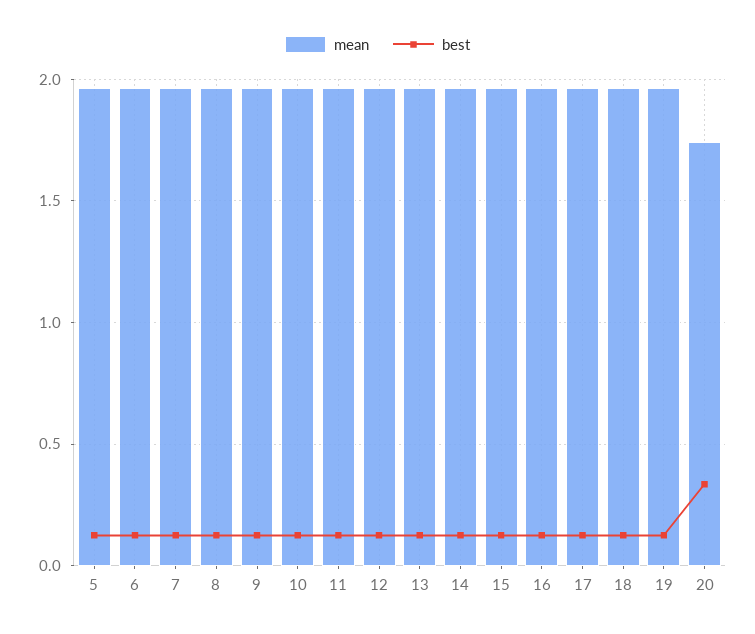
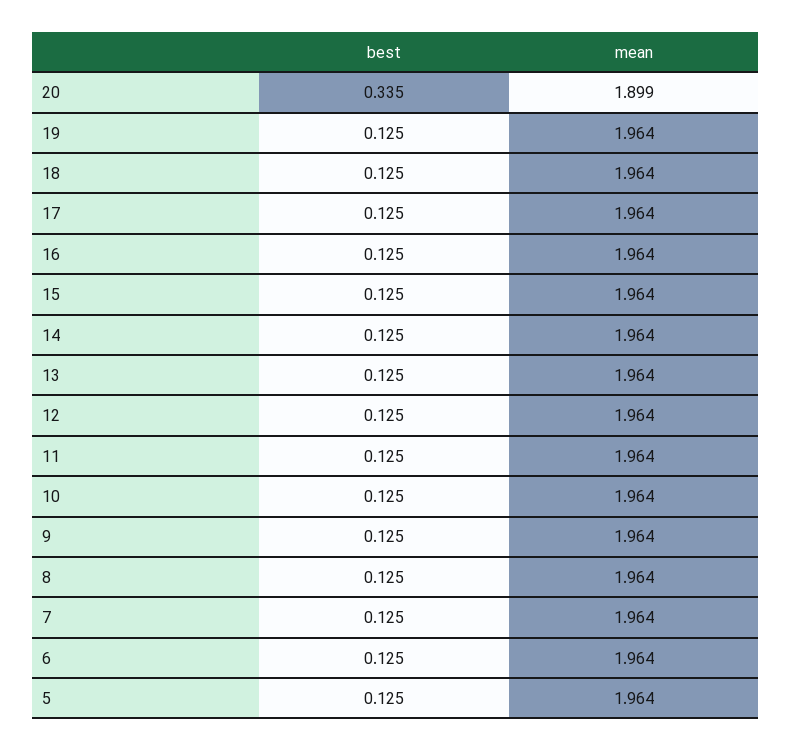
mean, 20: 1.75 -> 1.899

